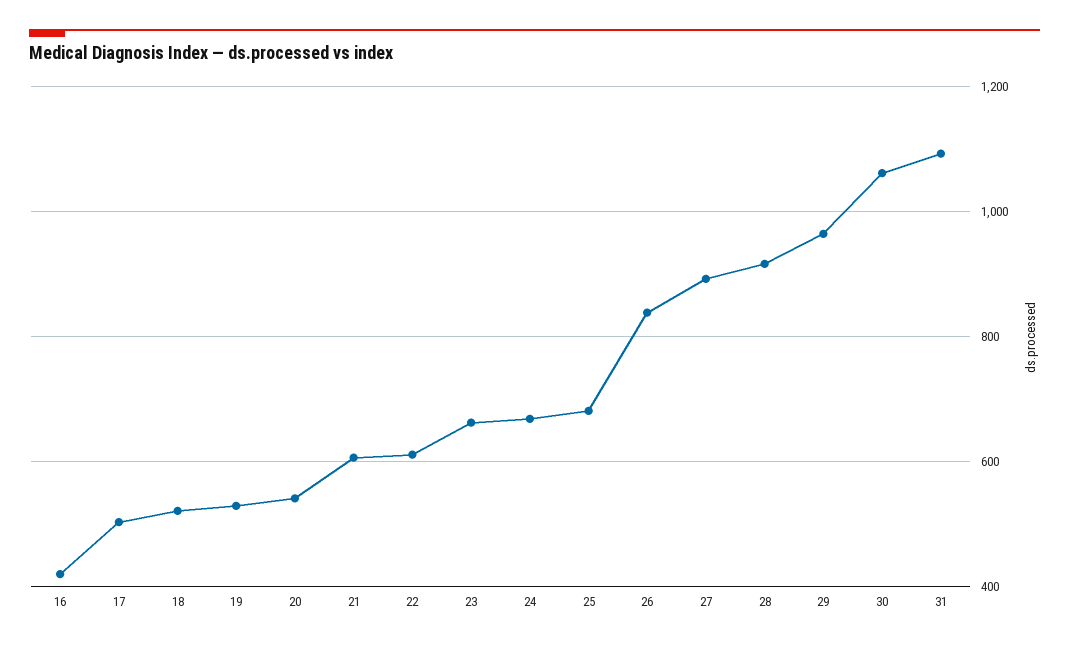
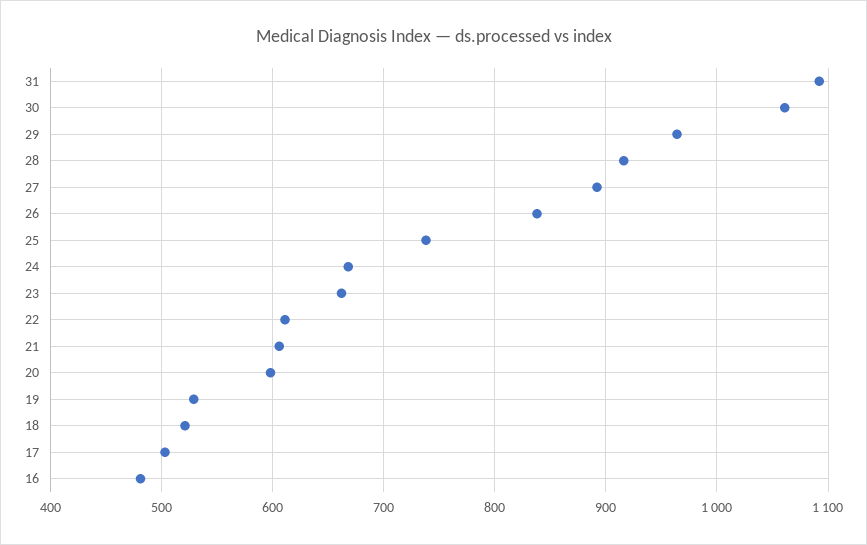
16: 420 -> 480
20: 540 -> 600
25: 680 -> 740

